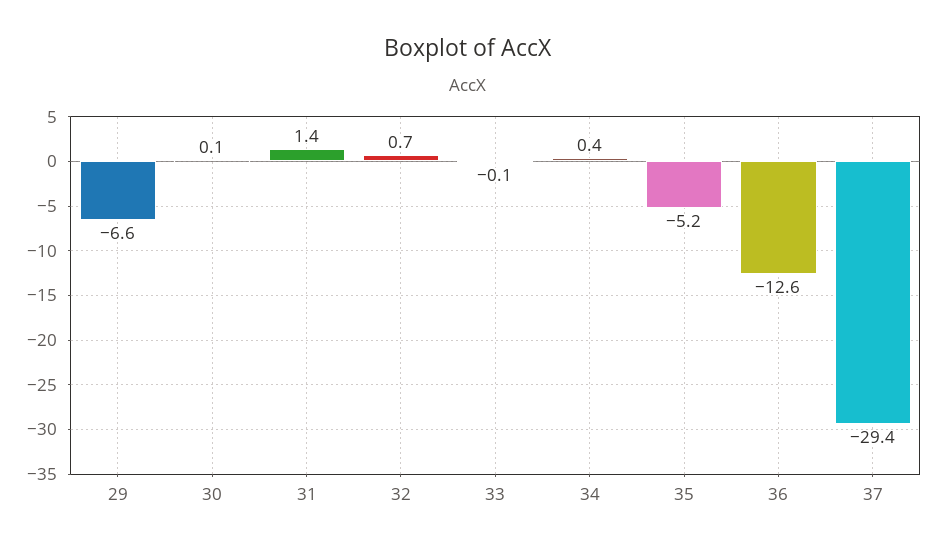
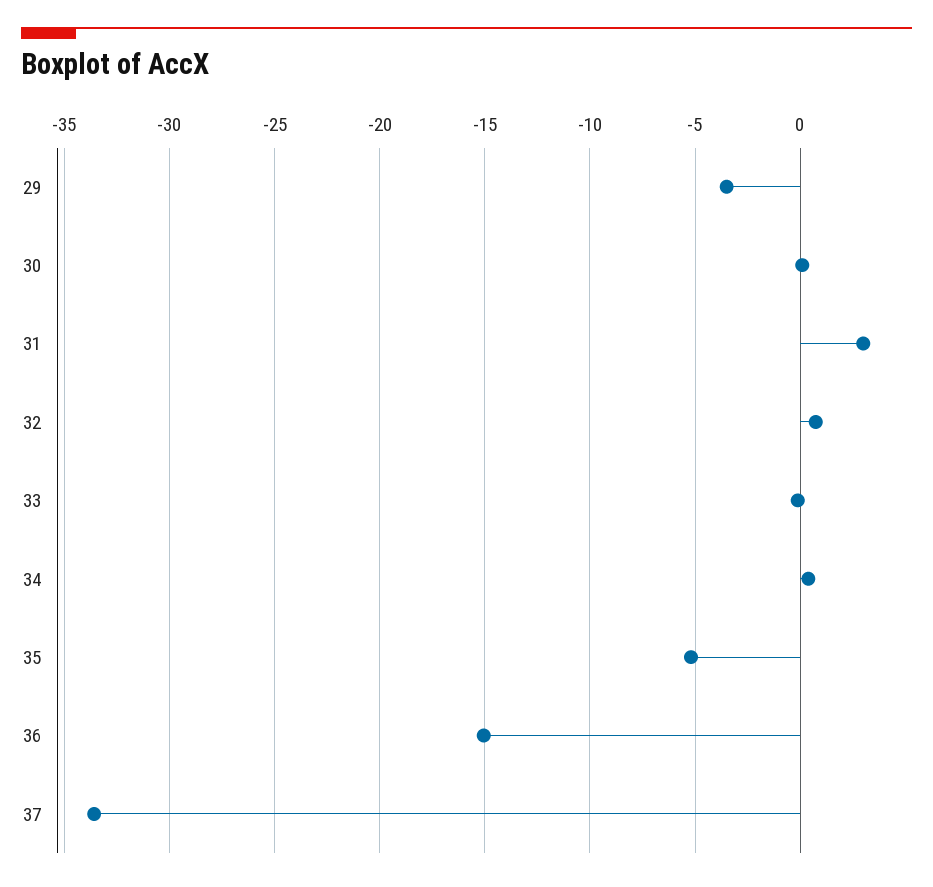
29: -6.6 -> -3.5
31: 1.4 -> 3
36: -12.6 -> -15
37: -29.4 -> -33.5

